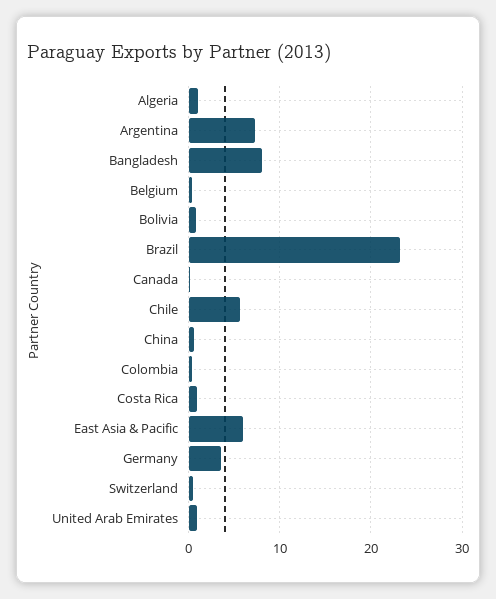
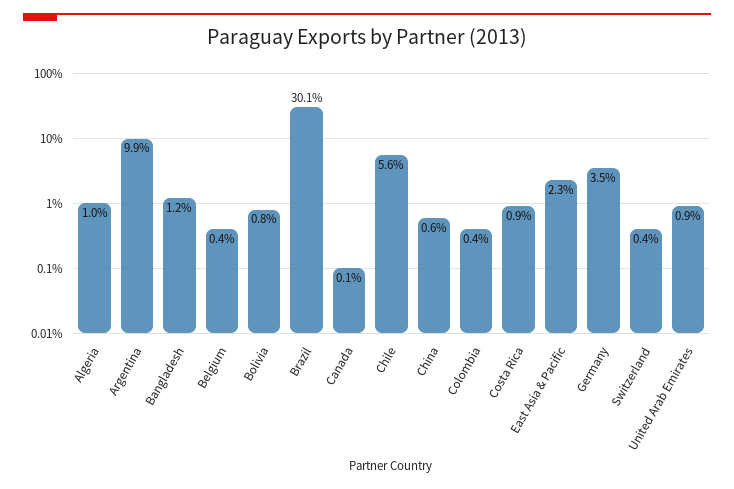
Argentina: 7 -> 9.9
Bangladesh: 8 -> 1.2
Brazil: 23 -> 30.1
East Asia & Pacific: 6 -> 2.3

